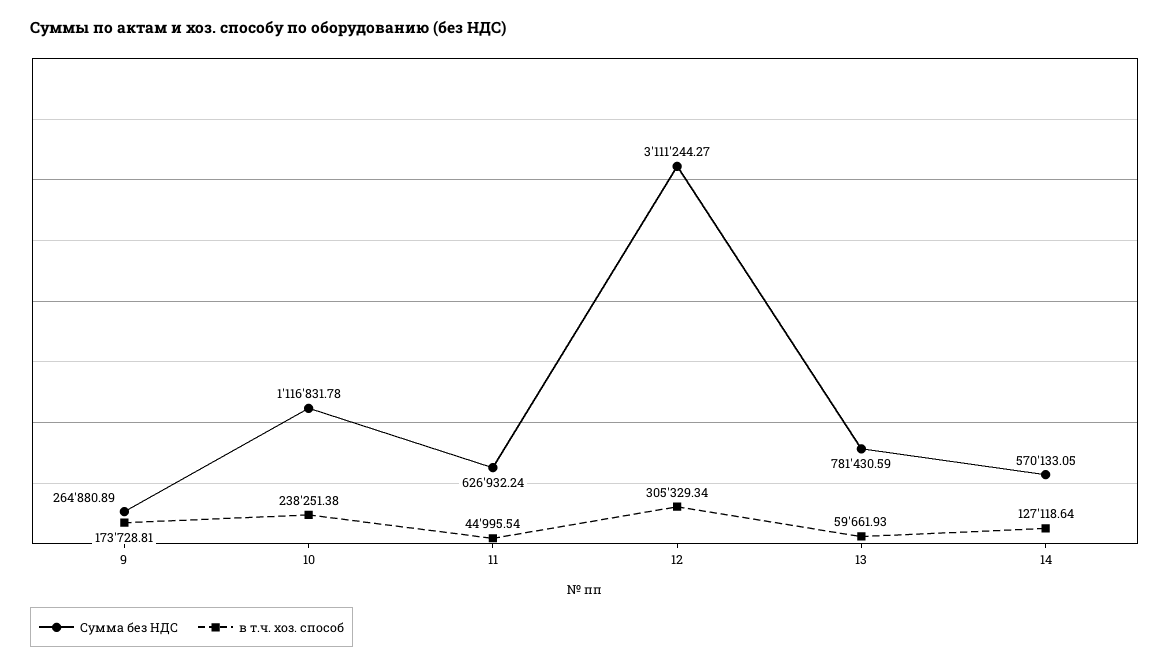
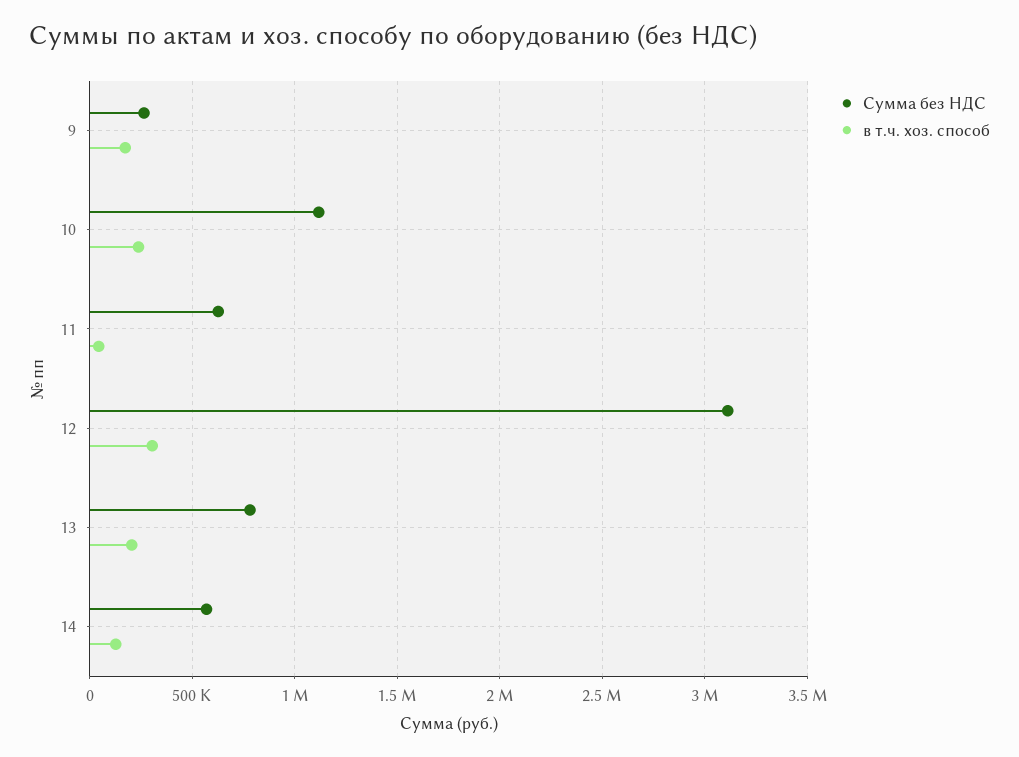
в т.ч. хоз. способ, 13: 59661.93 -> 200000

